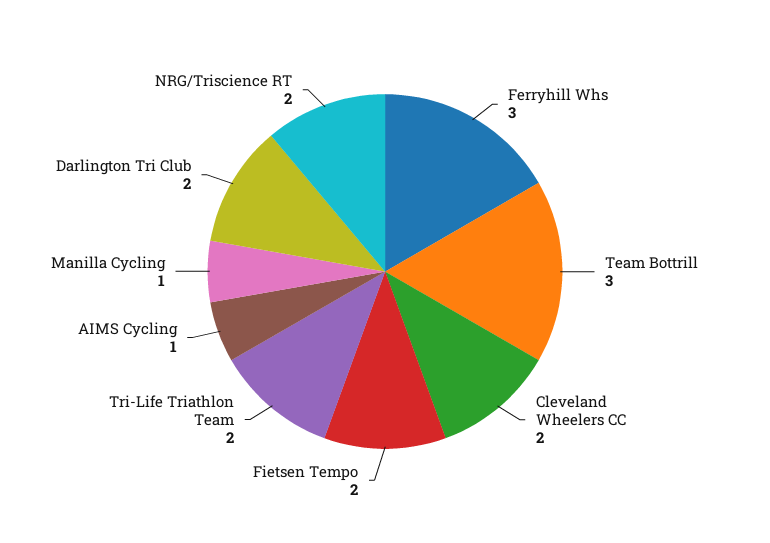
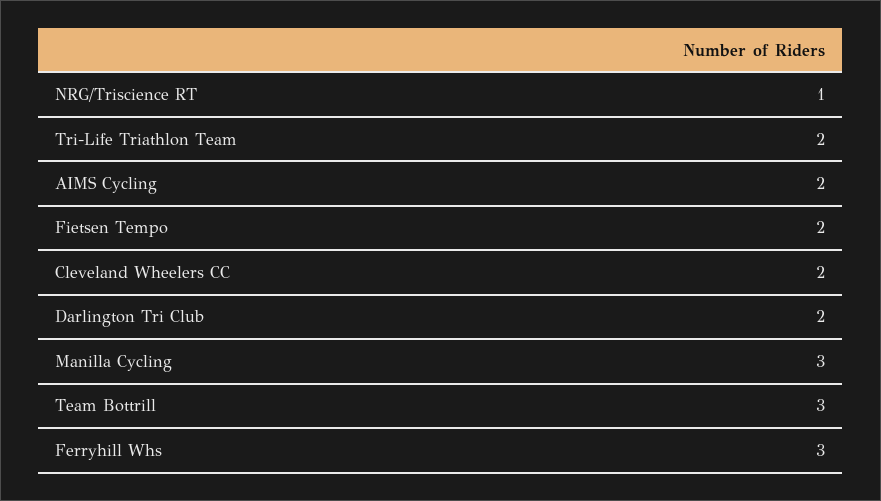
AIMS Cycling: 1 -> 2
Manilla Cycling: 1 -> 3
NRG/Triscience RT: 2 -> 1

